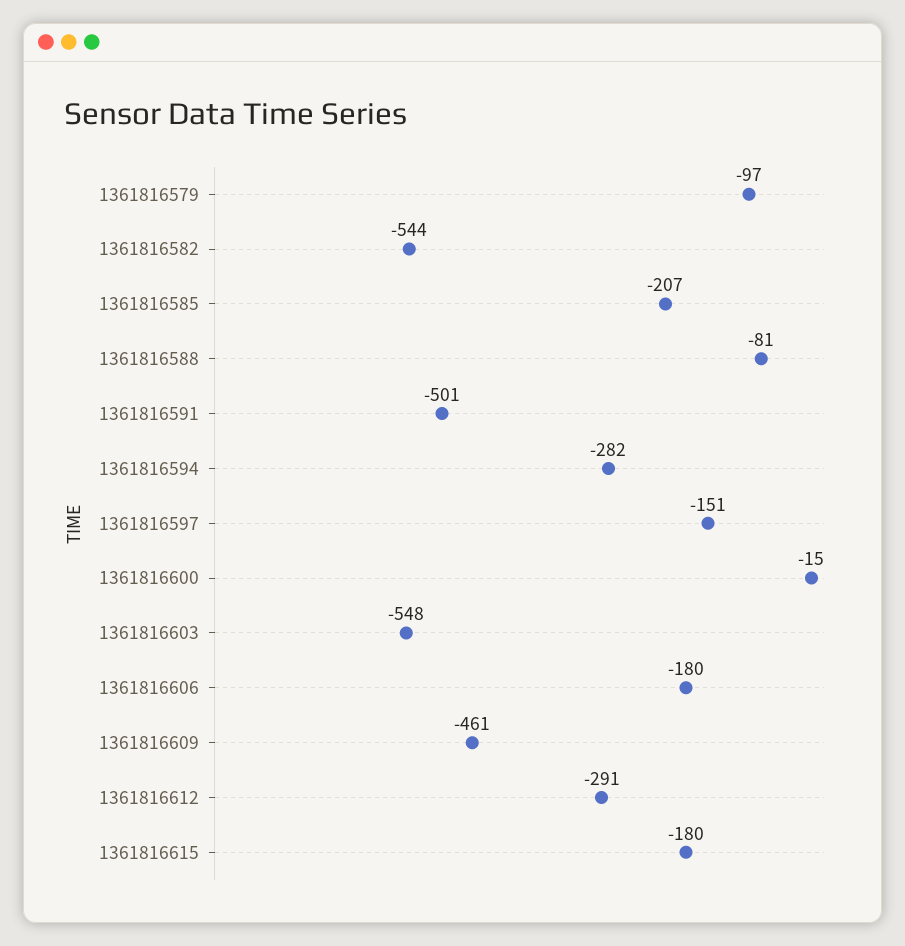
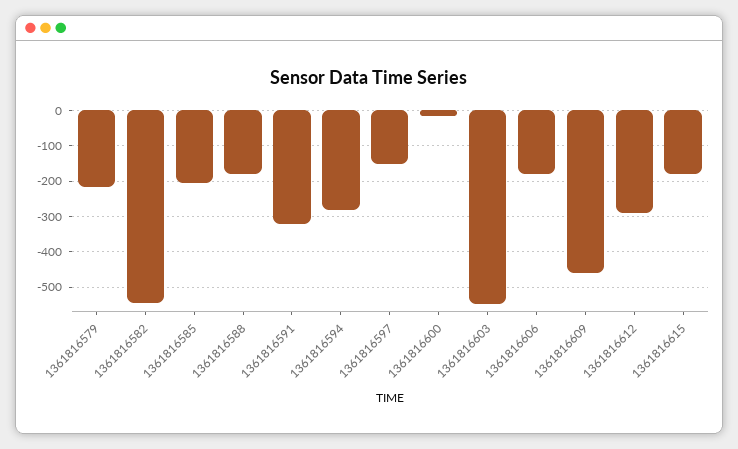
1361816579: -97 -> -220
1361816588: -81 -> -180
1361816591: -501 -> -320

